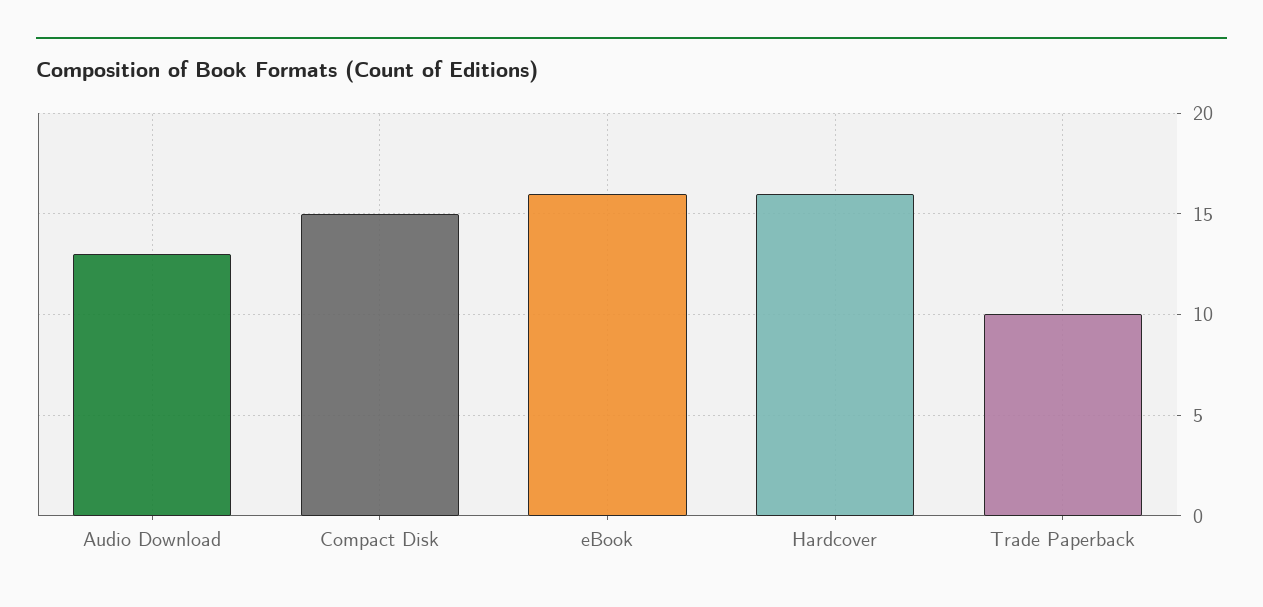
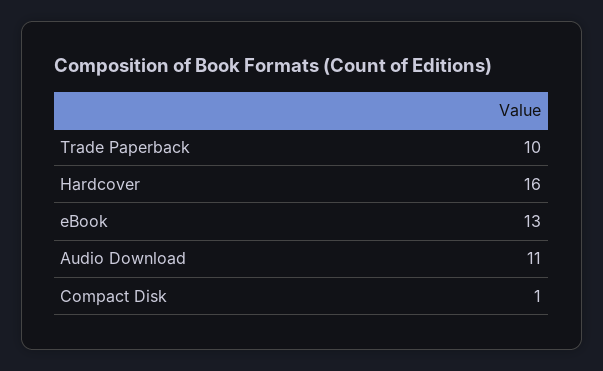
Audio Download: 13 -> 11
Compact Disk: 15 -> 1
eBook: 16 -> 13

